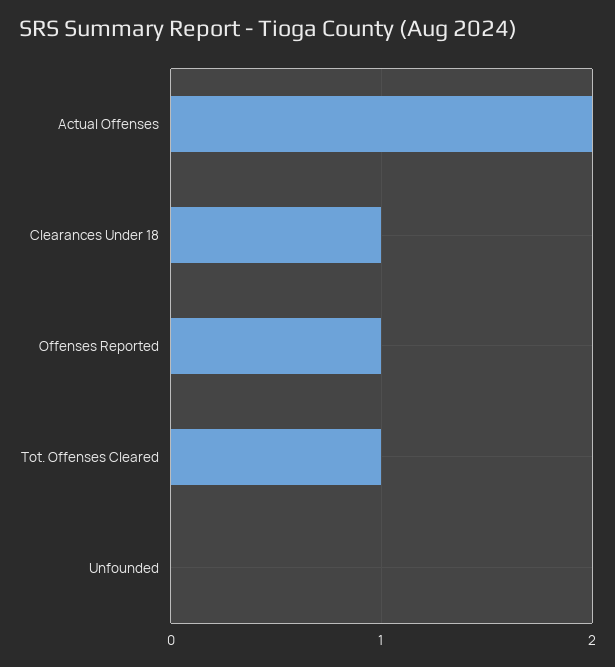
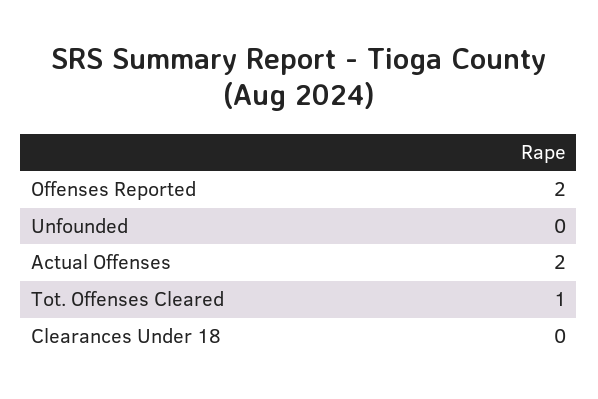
Clearances Under 18: 1 -> 0
Offenses Reported: 1 -> 2

